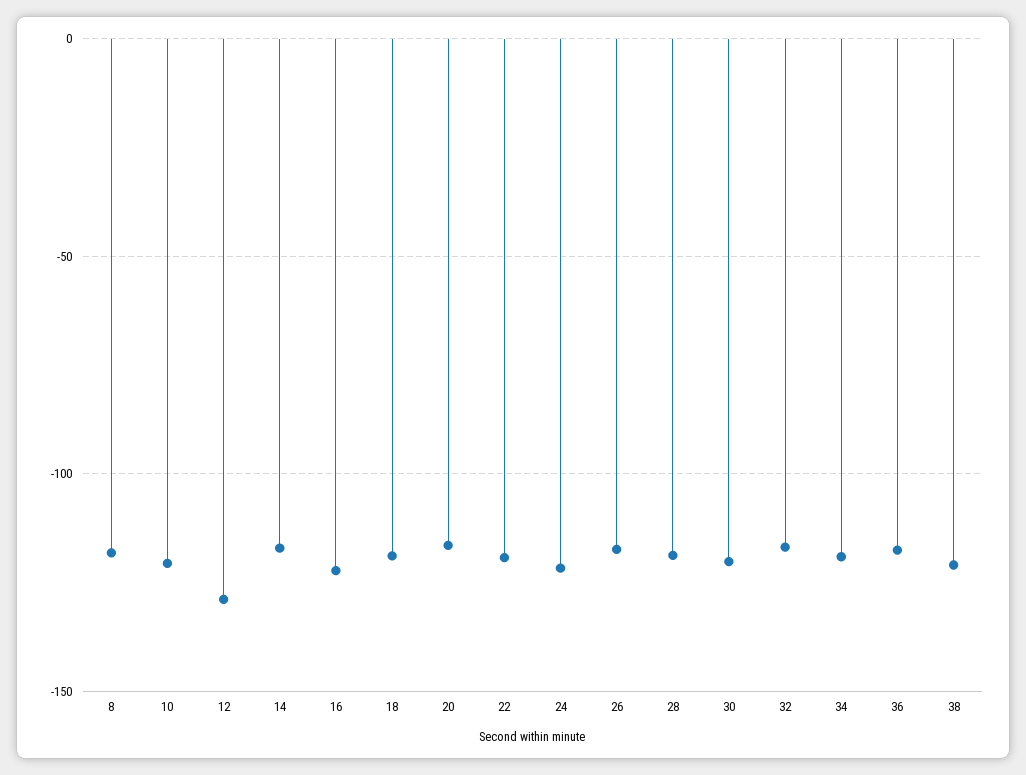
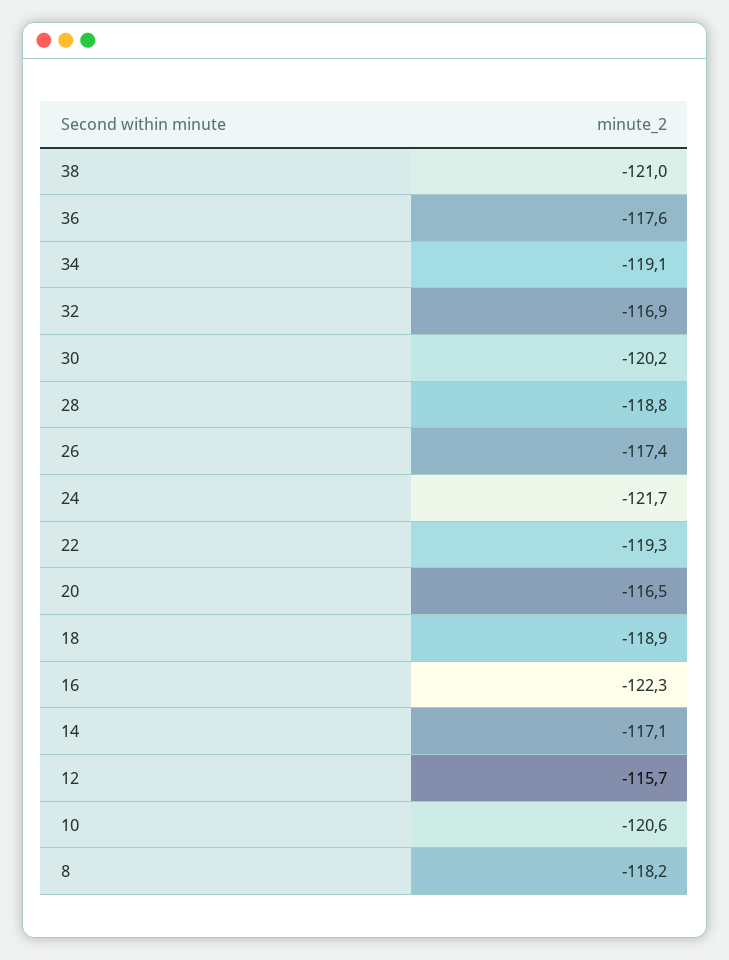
12: -130 -> -115.7

